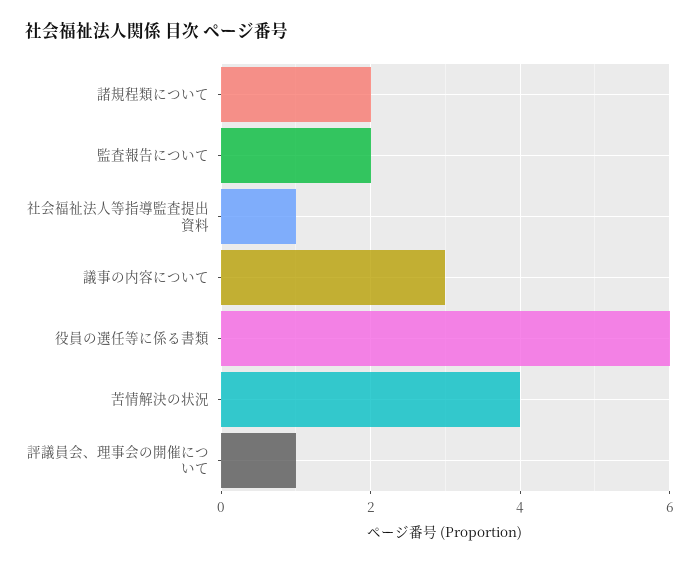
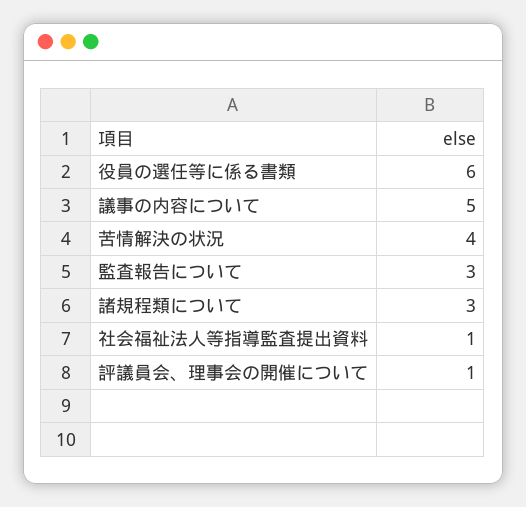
諸規程類について: 2 -> 3
監査報告について: 2 -> 3
議事の内容について: 3 -> 5

